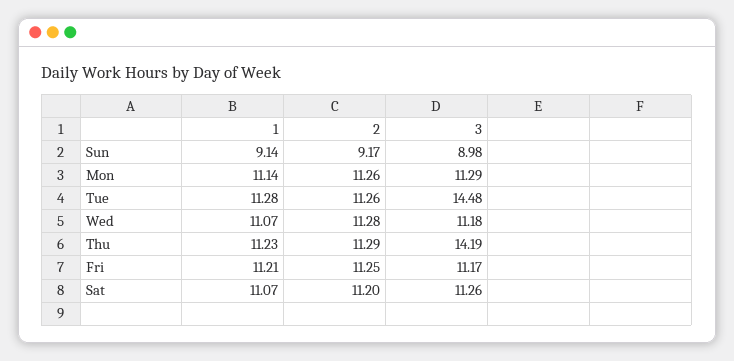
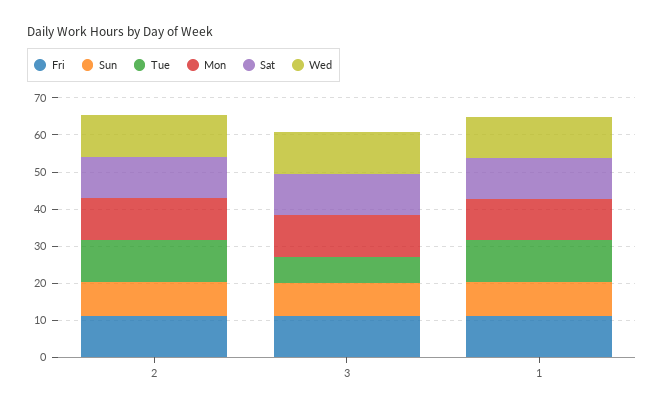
Tue, 3: 14.48 -> 7.5
Thu, 1: 11.23 -> none
Thu, 2: 11.29 -> none
Thu, 3: 14.19 -> none

